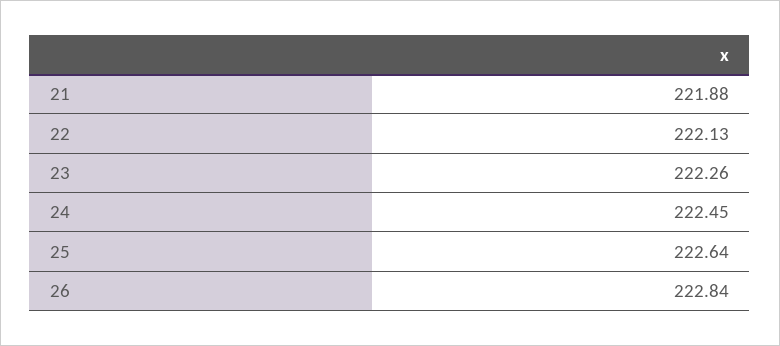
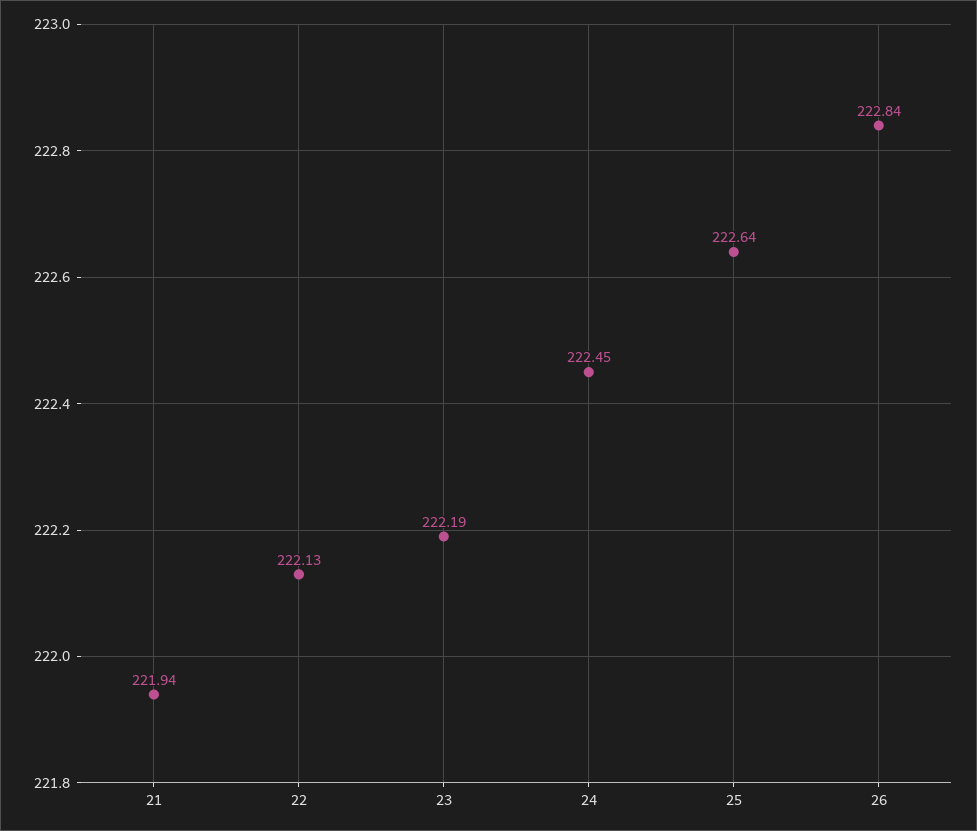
21: 221.88 -> 221.94
23: 222.26 -> 222.19

